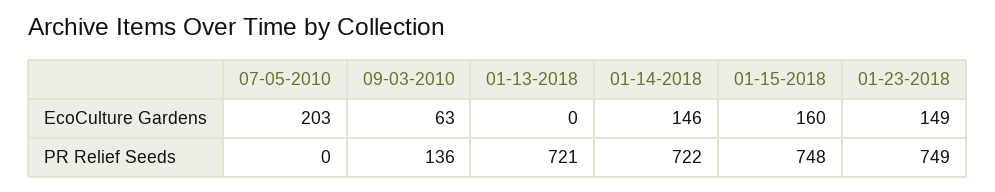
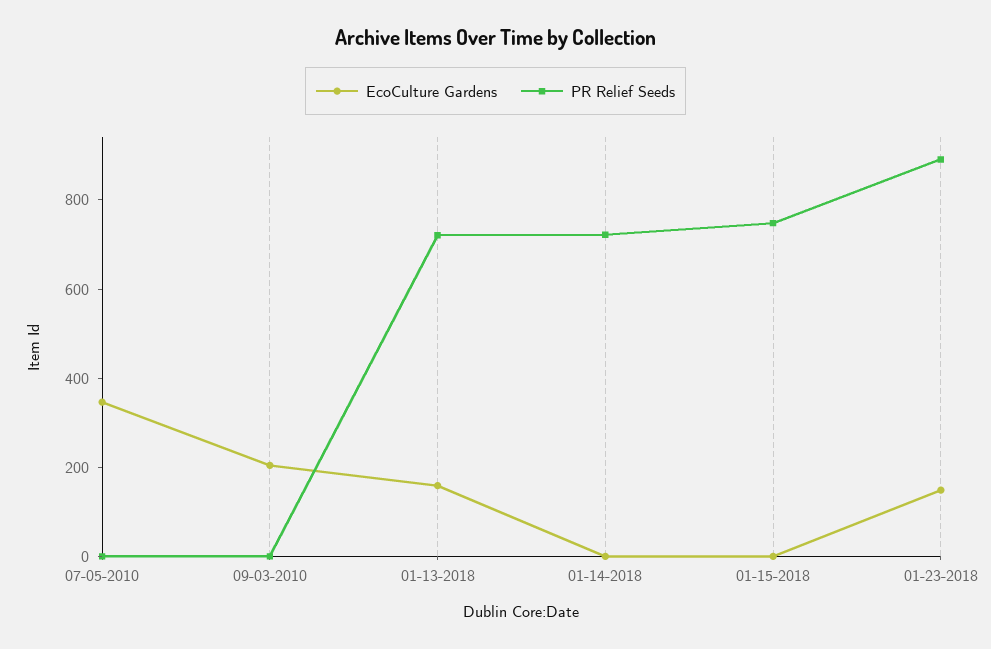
EcoCulture Gardens, 07-05-2010: 203 -> 350
EcoCulture Gardens, 09-03-2010: 63 -> 200
EcoCulture Gardens, 01-13-2018: 0 -> 150
EcoCulture Gardens, 01-14-2018: 146 -> 0
EcoCulture Gardens, 01-15-2018: 160 -> 0
PR Relief Seeds, 09-03-2010: 136 -> 0
PR Relief Seeds, 01-23-2018: 749 -> 900

